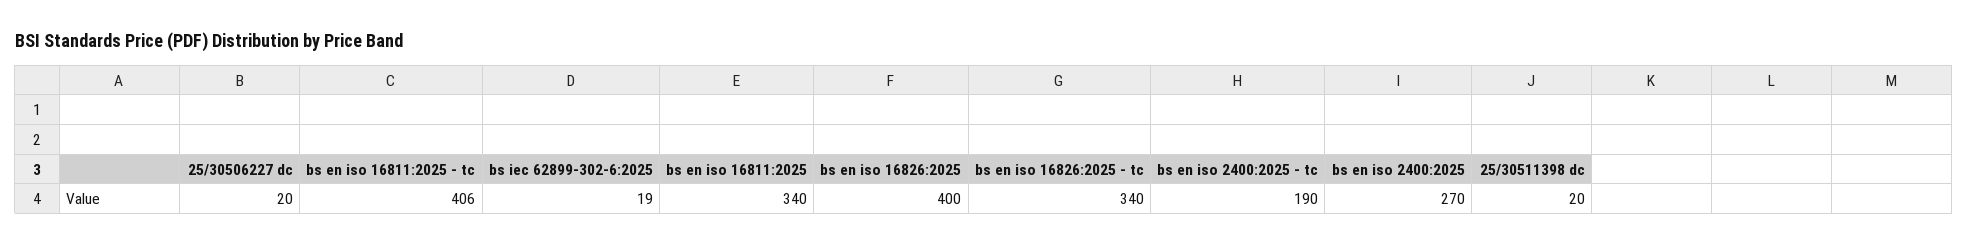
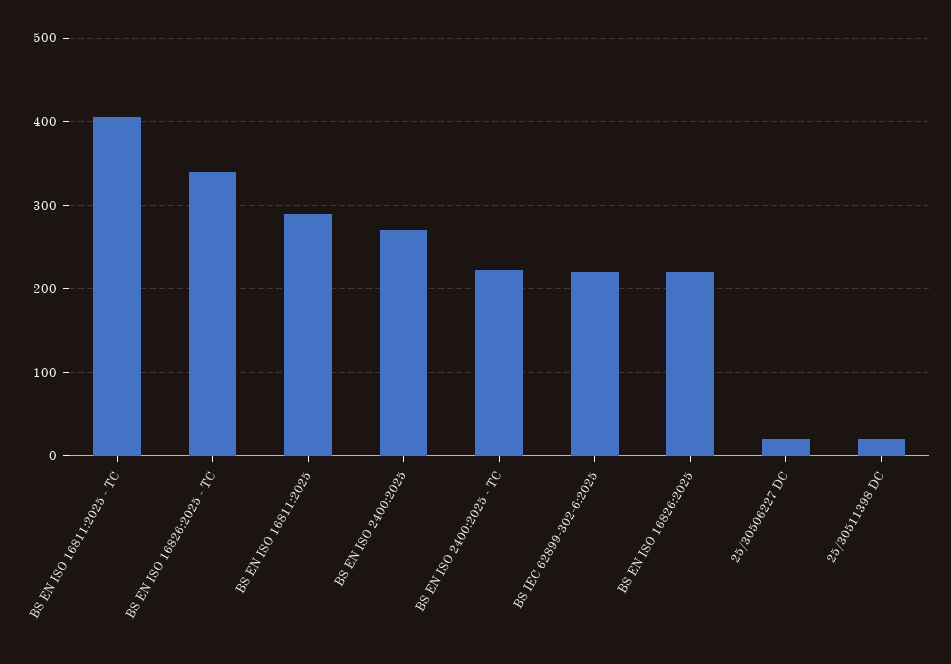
bs iec 62899-302-6:2025: 19 -> 220
bs en iso 16811:2025: 340 -> 290
bs en iso 16826:2025: 400 -> 220
bs en iso 2400:2025 - tc: 190 -> 220

